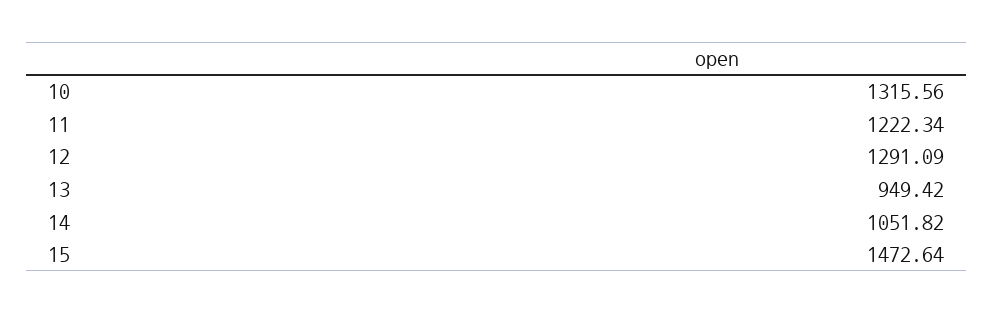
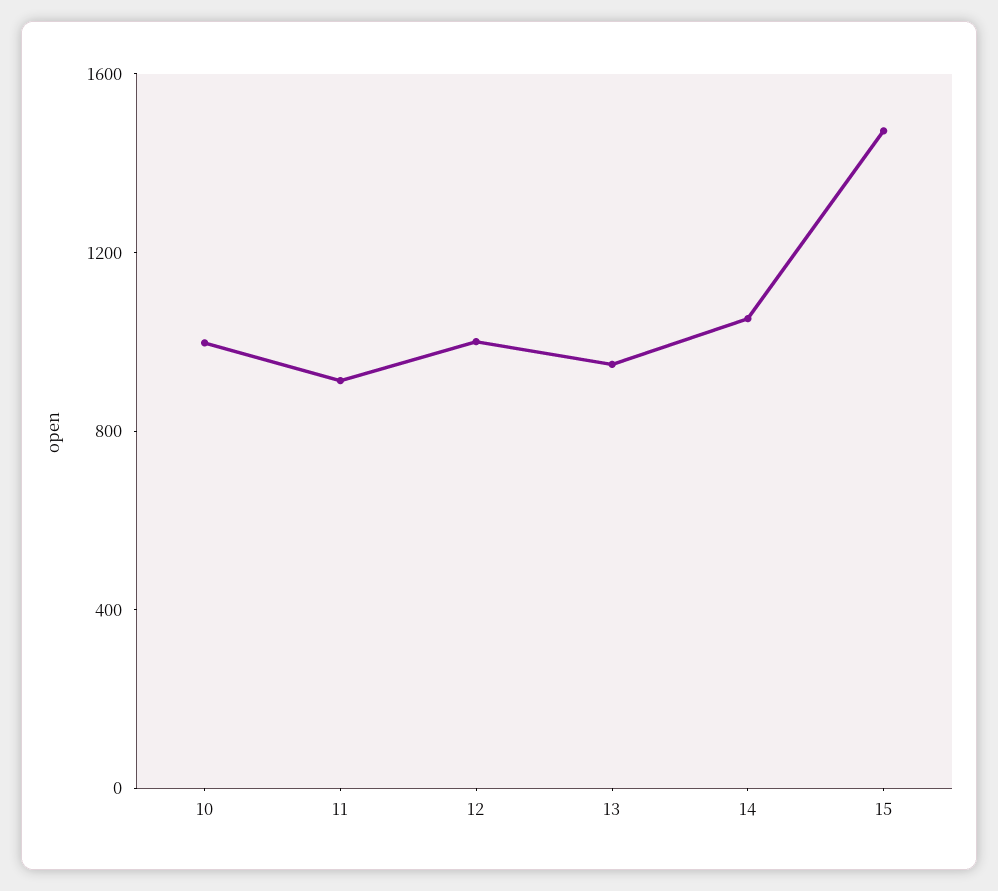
10: 1315.56 -> 1000
11: 1222.34 -> 900
12: 1291.09 -> 1000

